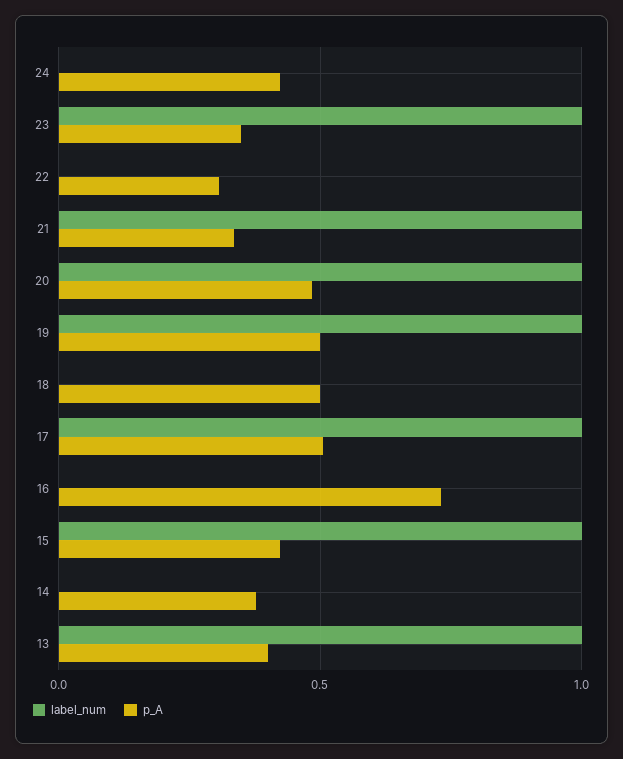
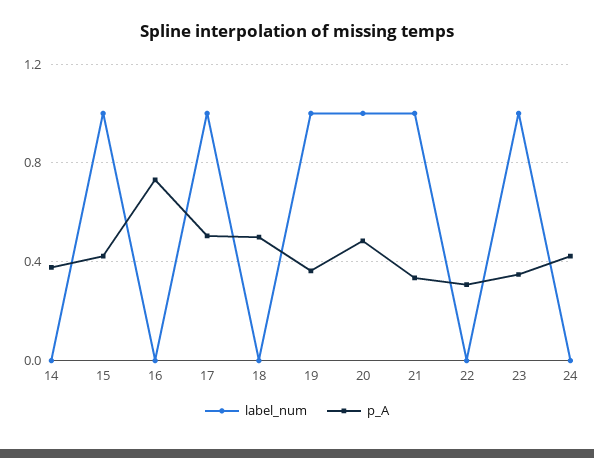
p_A, 19: 0.5 -> 0.35
label_num, 13: 1 -> none
p_A, 13: 0.4 -> none

